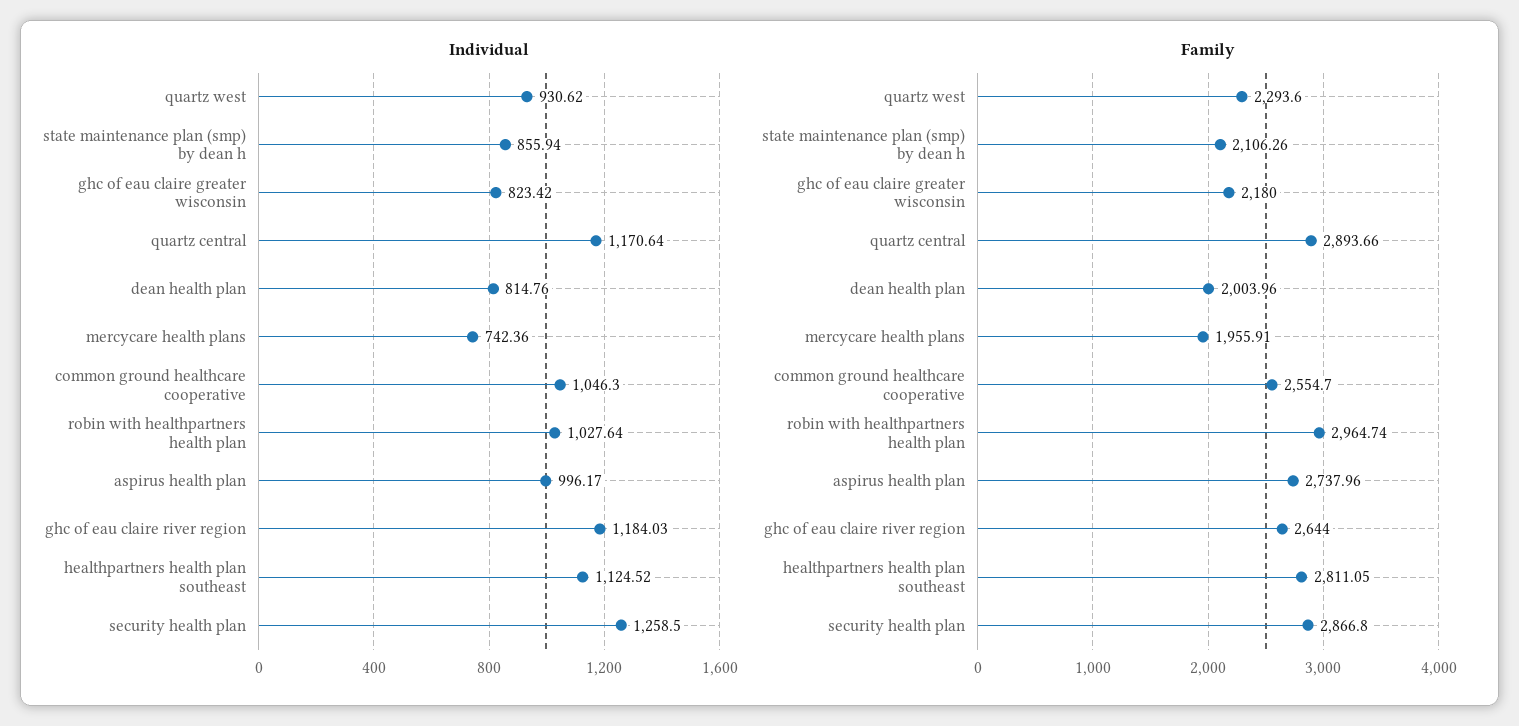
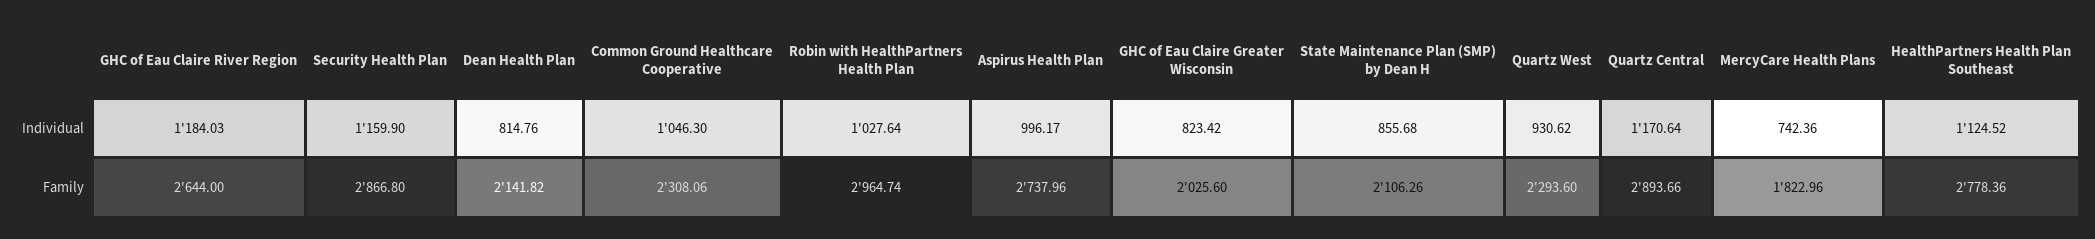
Individual, state maintenance plan (smp) by dean h: 855.94 -> 855.68
Individual, security health plan: 1258.5 -> 1159.9
Family, ghc of eau claire greater wisconsin: 2180 -> 2025.6
Family, dean health plan: 2003.96 -> 2141.82
Family, mercycare health plans: 1955.91 -> 1822.96
Family, common ground healthcare cooperative: 2554.7 -> 2308.06
Family, healthpartners health plan southeast: 2811.05 -> 2778.36

